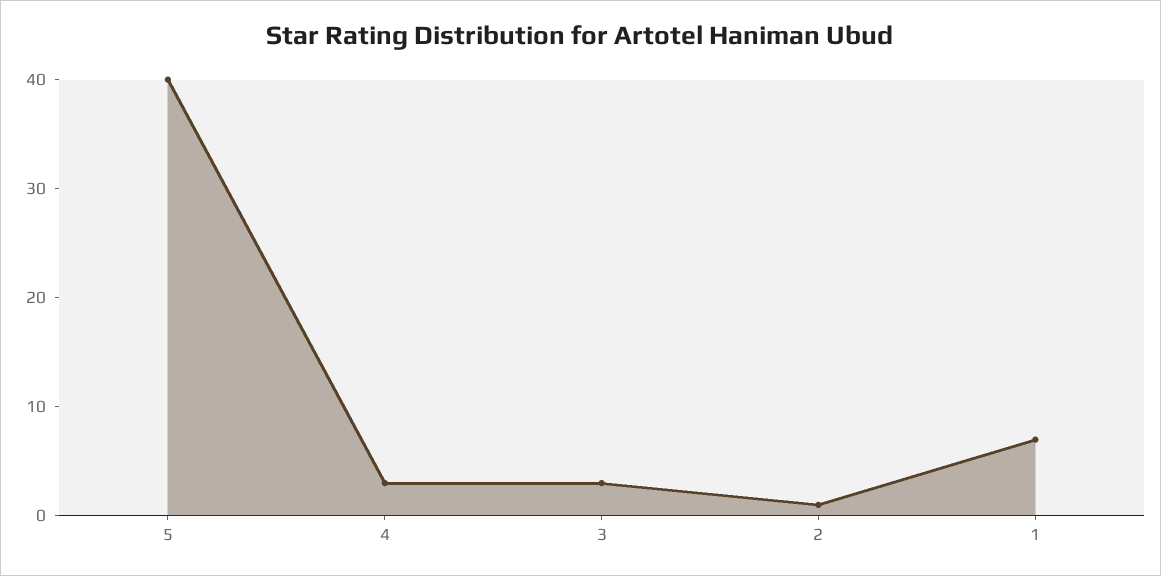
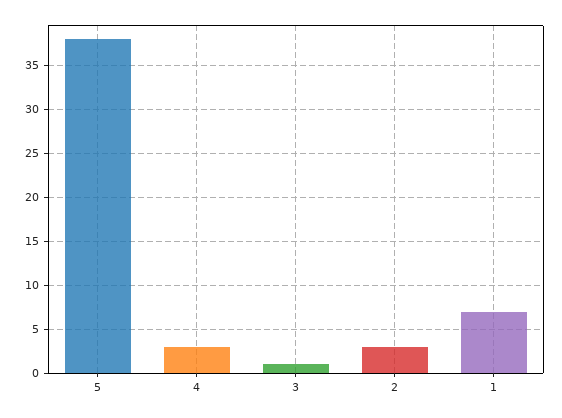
5: 40 -> 38
3: 3 -> 1
2: 1 -> 3

